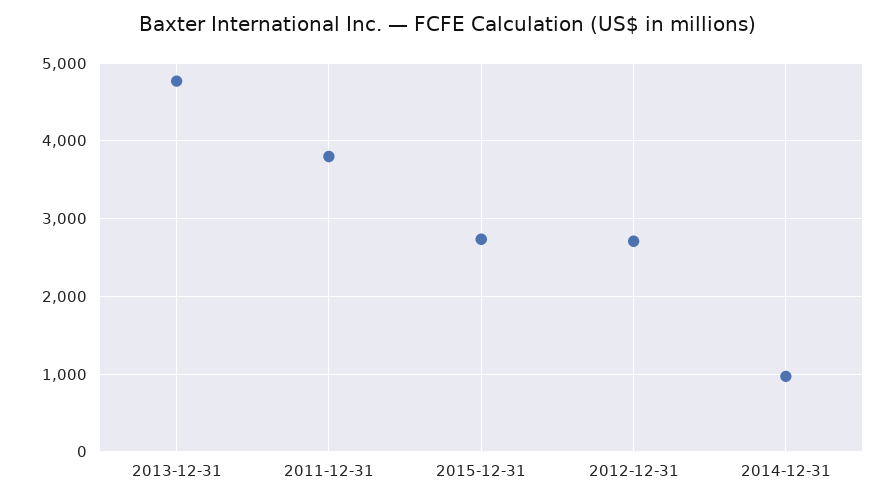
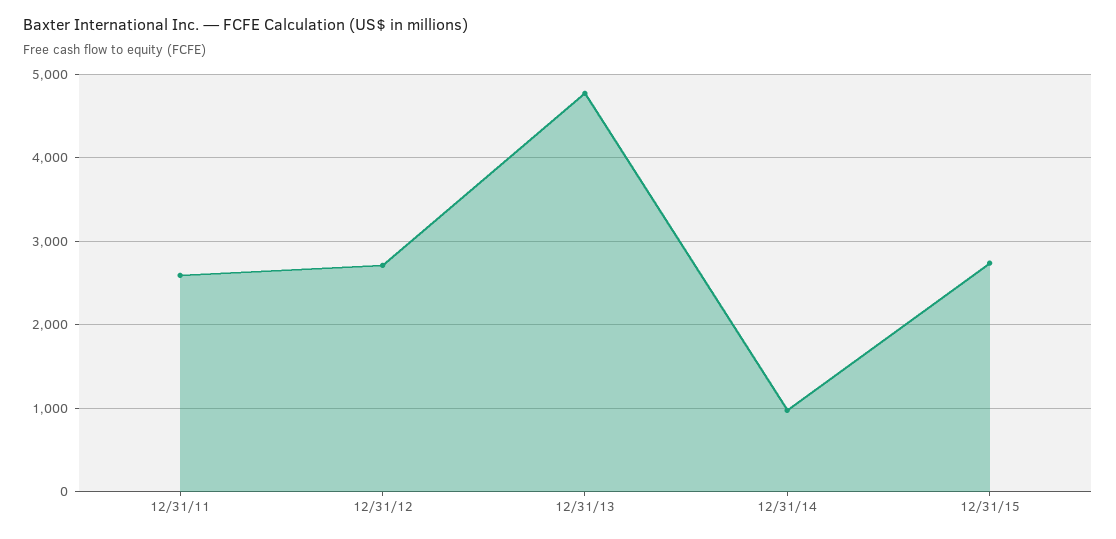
2011-12-31: 3800 -> 2600

